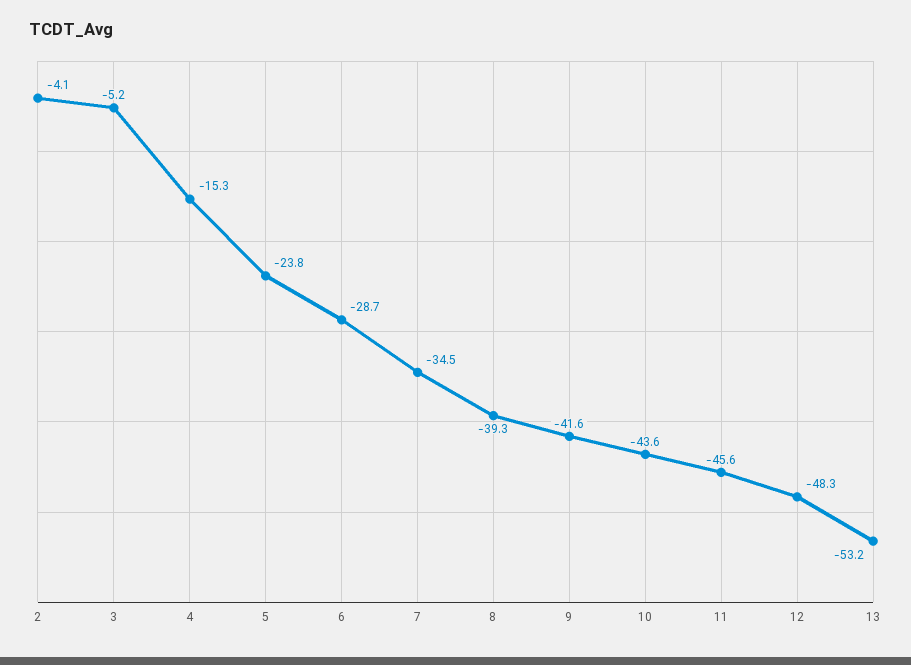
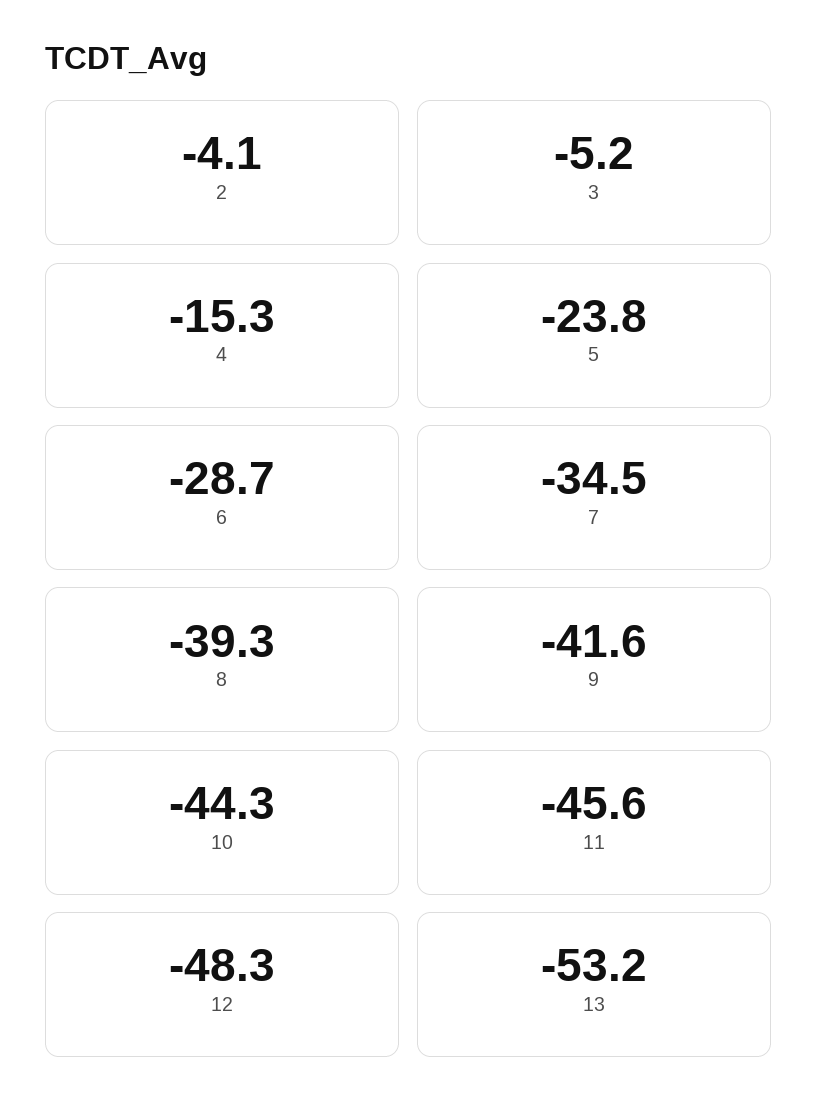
10: -43.6 -> -44.3

